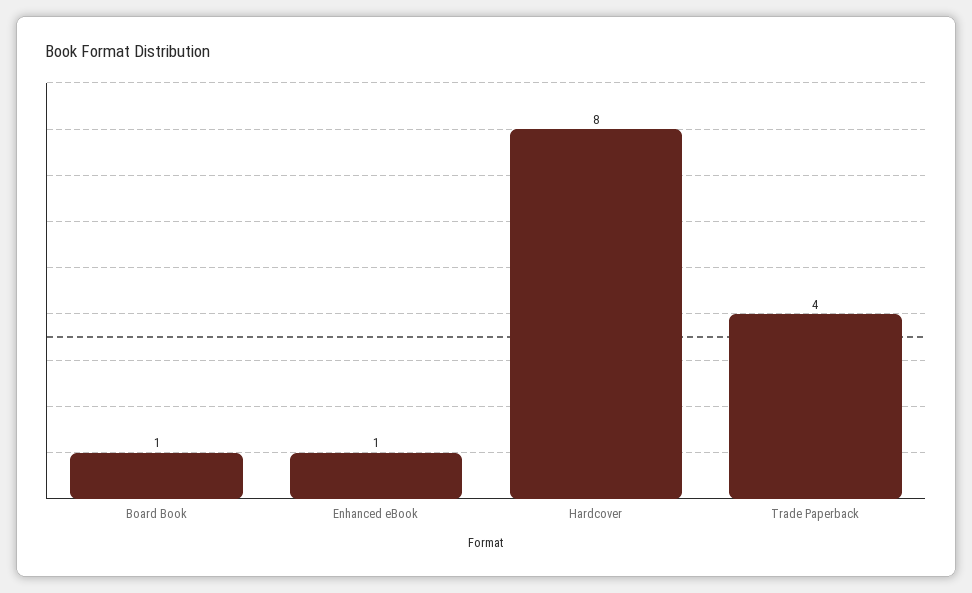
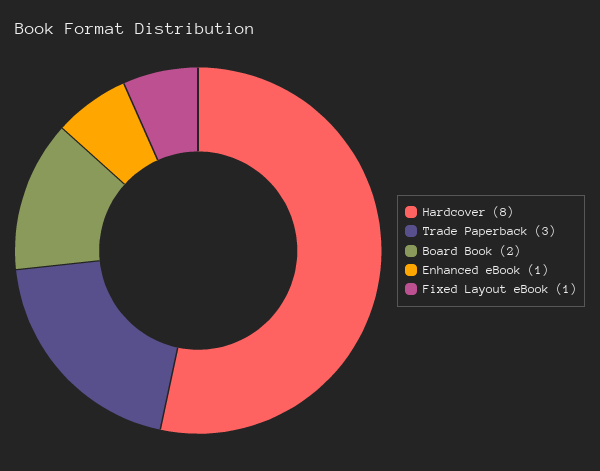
Board Book: 1 -> 2
Trade Paperback: 4 -> 3
Fixed Layout eBook: none -> 1

